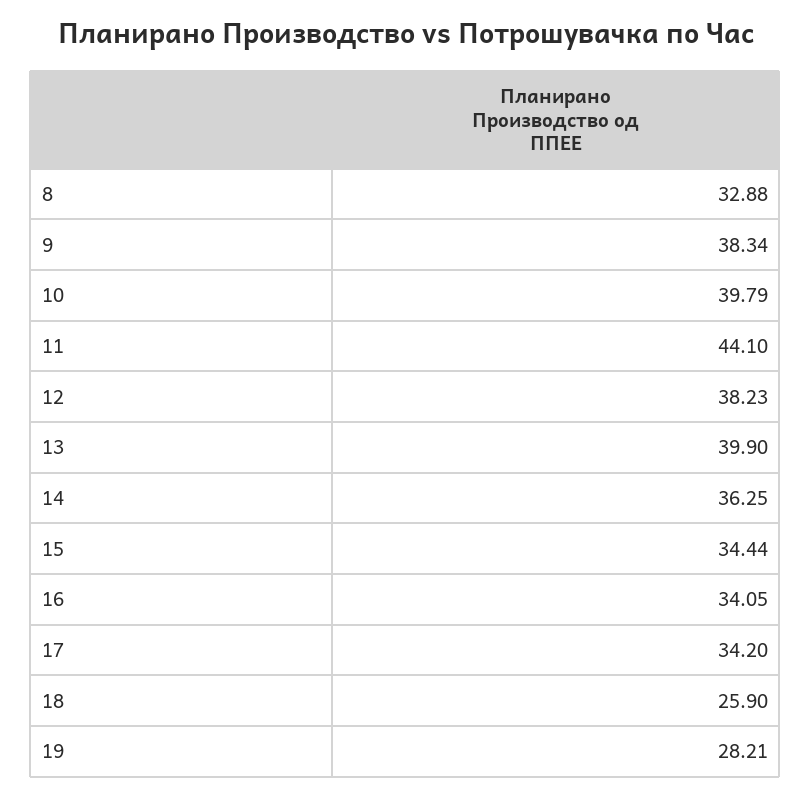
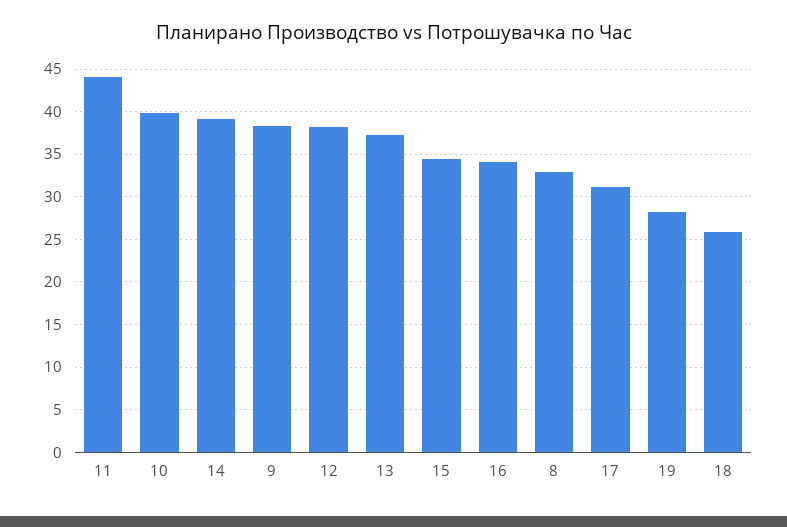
13: 39.9 -> 37
14: 36.25 -> 39
17: 34.2 -> 31

